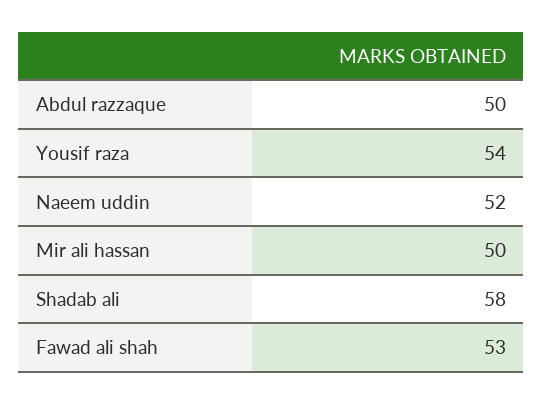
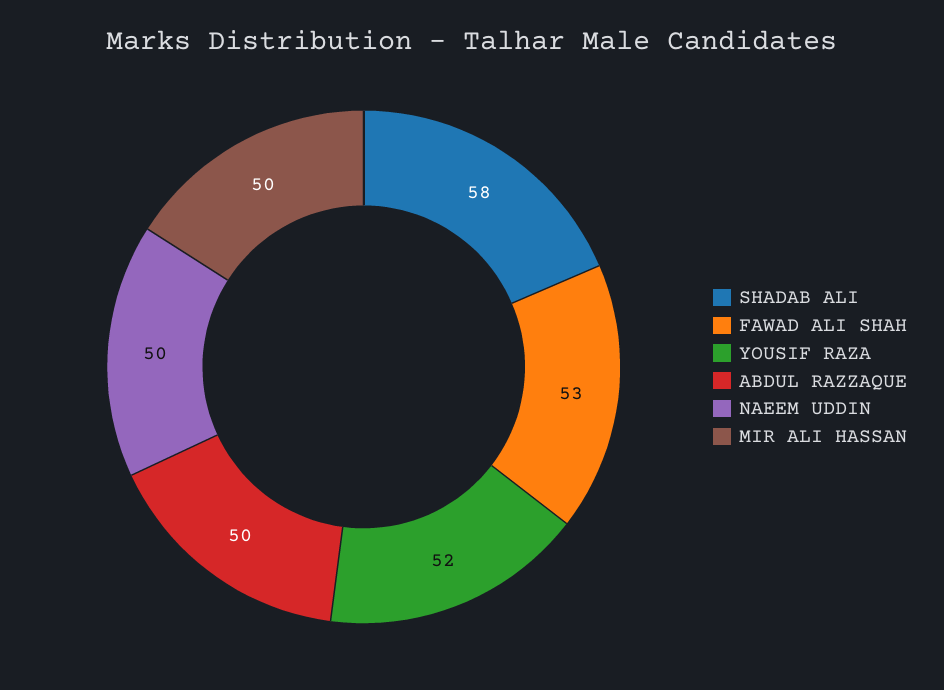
Yousif raza: 54 -> 52
Naeem uddin: 52 -> 50

